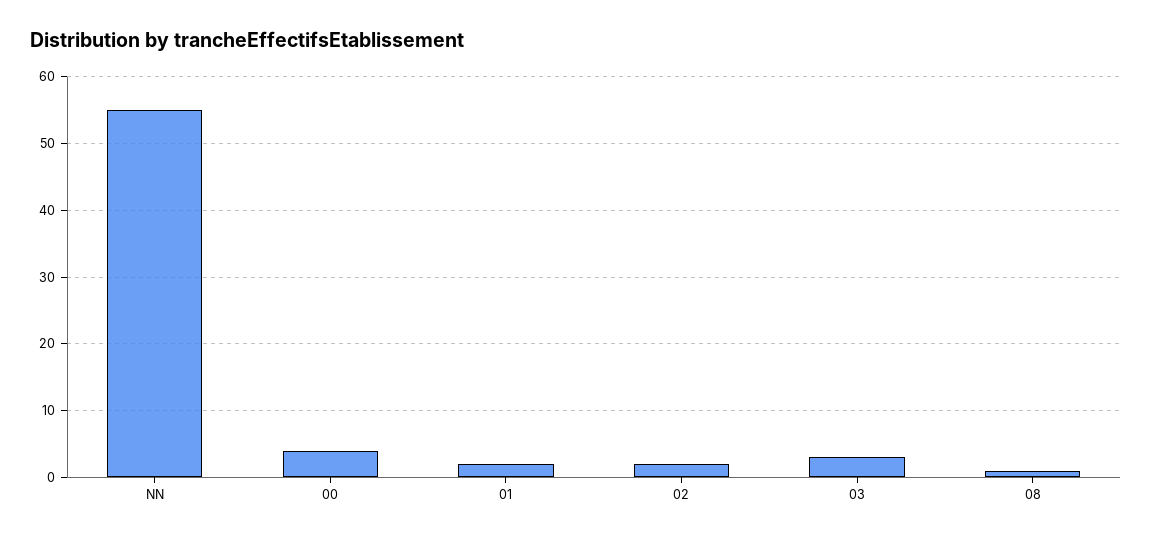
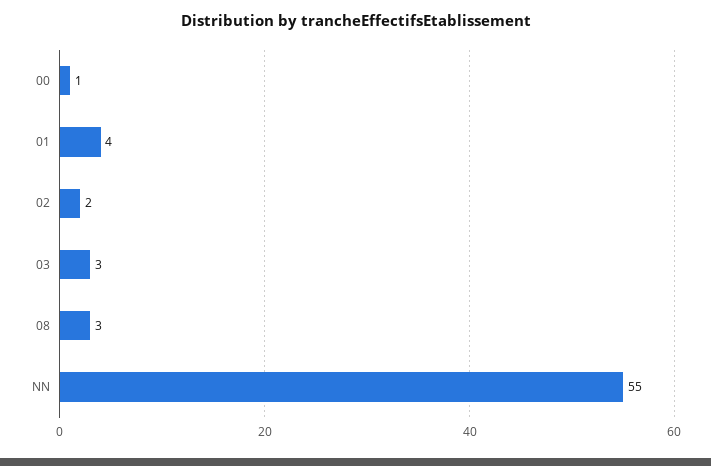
00: 4 -> 1
01: 2 -> 4
08: 1 -> 3

